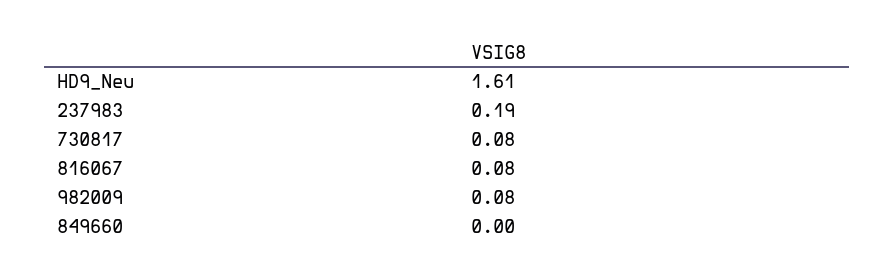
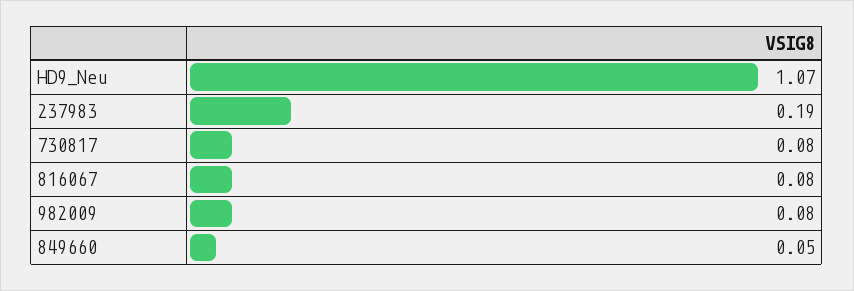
HD9_Neu: 1.61 -> 1.07
849660: 0 -> 0.05

